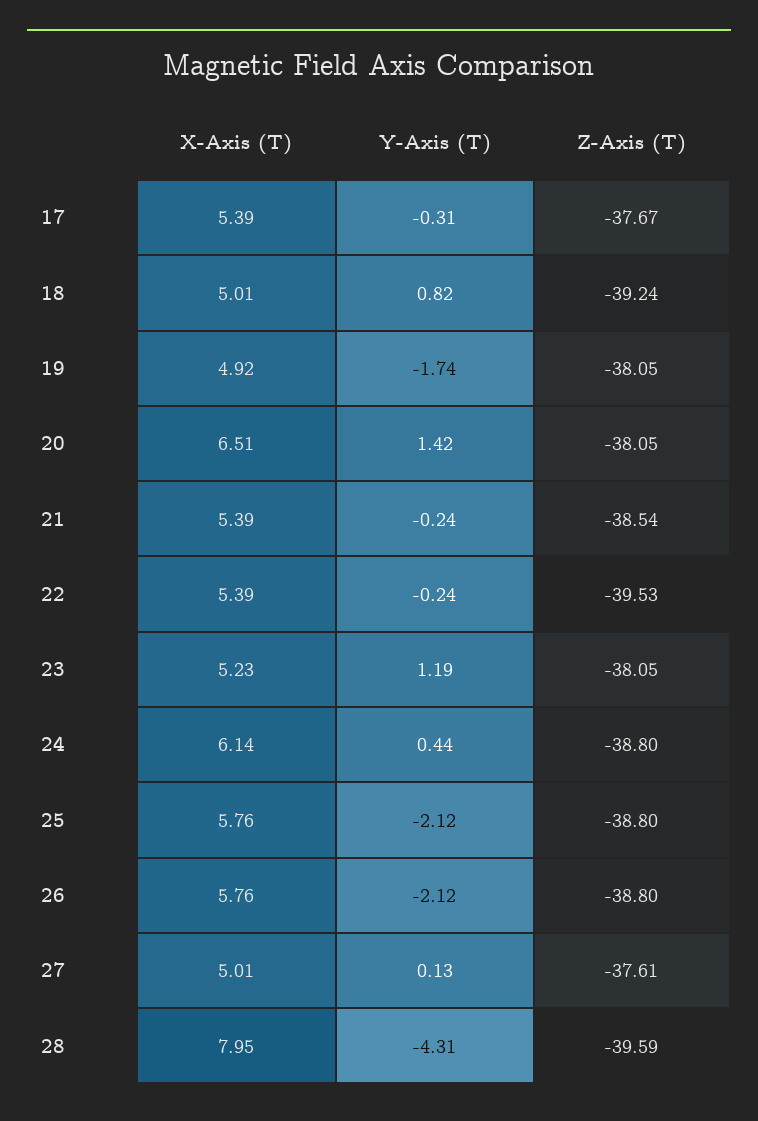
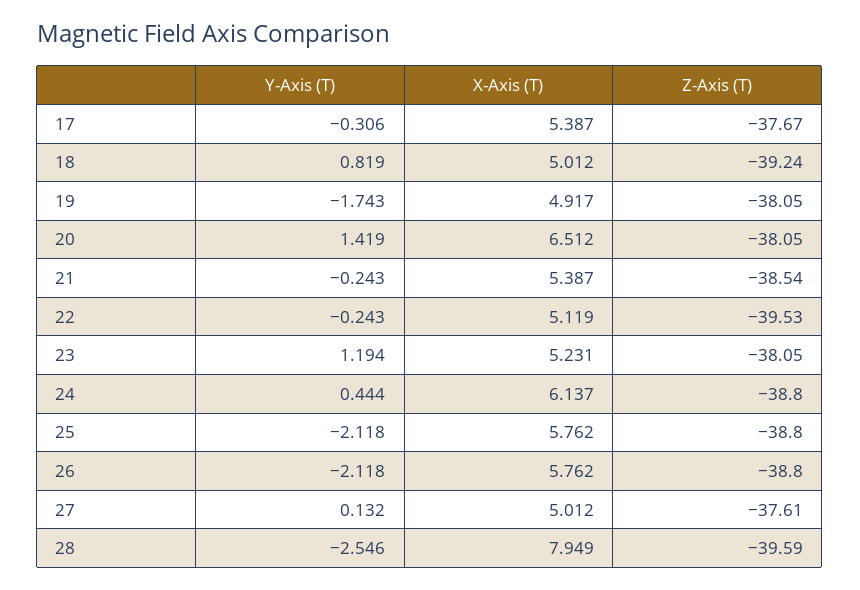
X-Axis (T), 22: 5.39 -> 5.119
Y-Axis (T), 28: -4.31 -> -2.546

